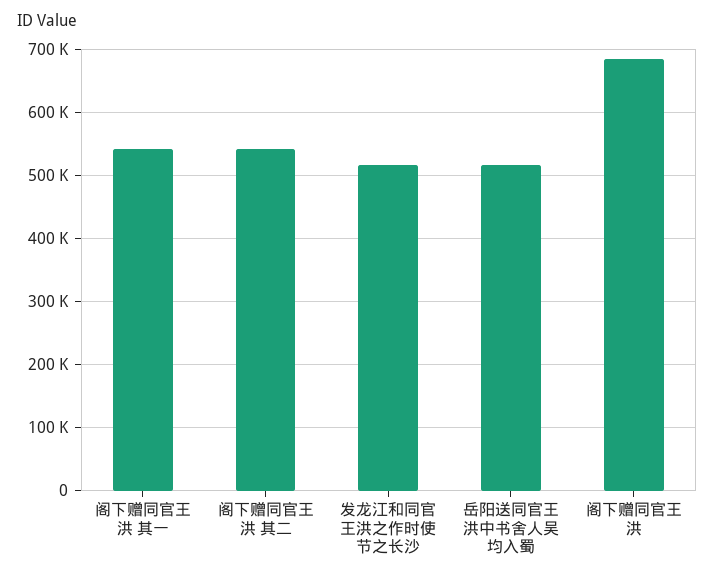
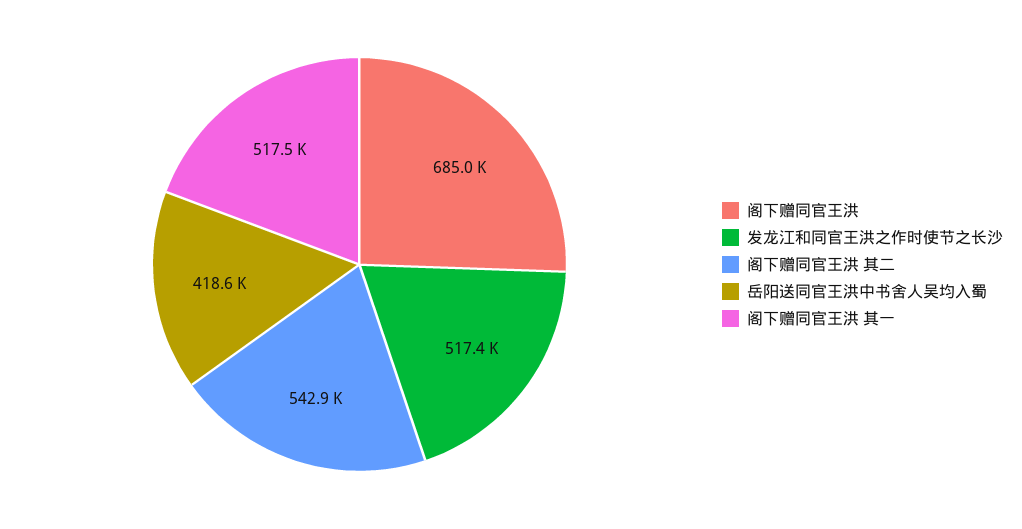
阁下赠同官王洪 其一: 540000 -> 517500
岳阳送同官王洪中书舍人吴均入蜀: 520000 -> 418600

